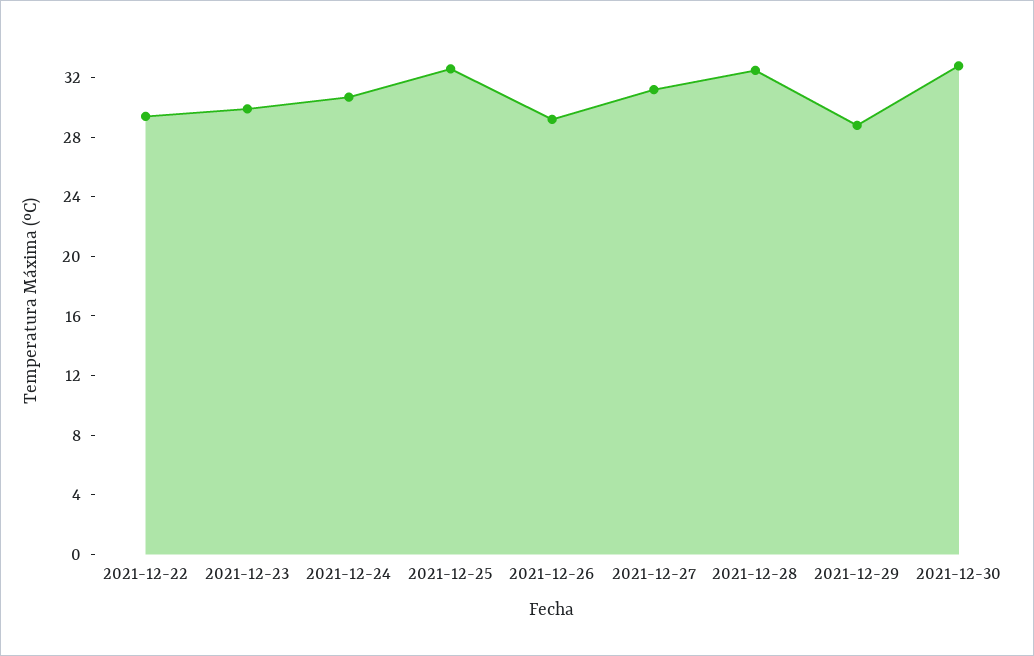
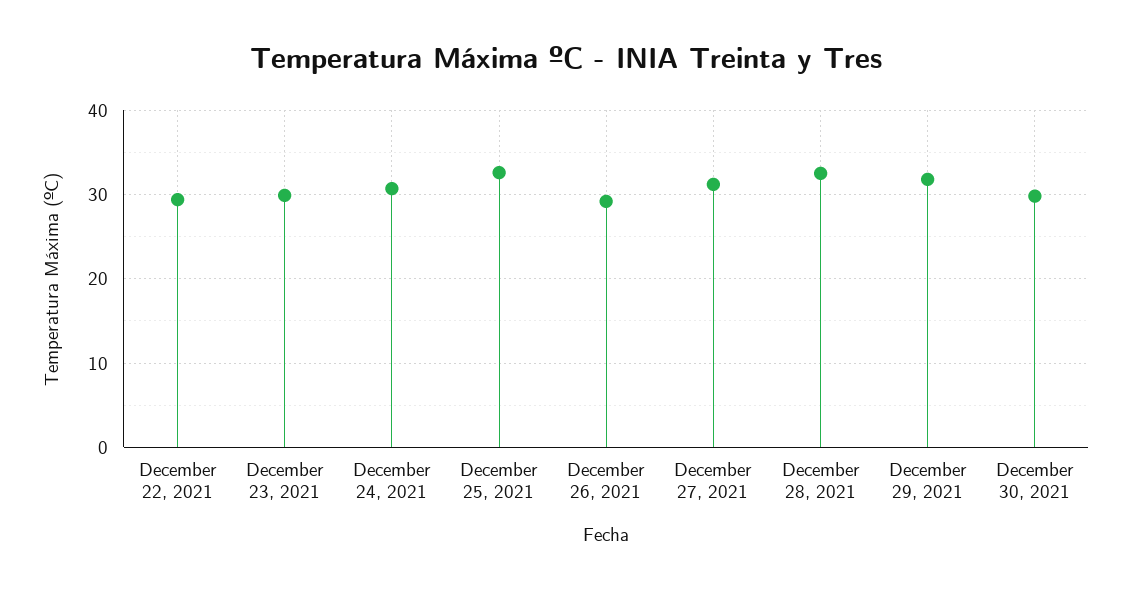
2021-12-29: 29 -> 32
2021-12-30: 33 -> 30

